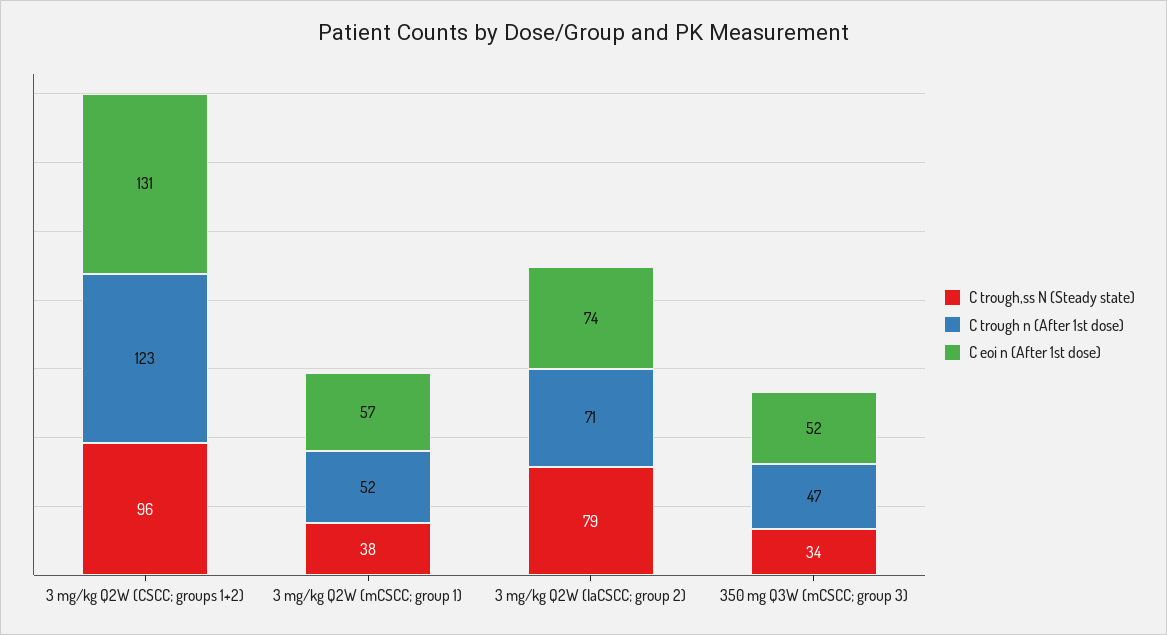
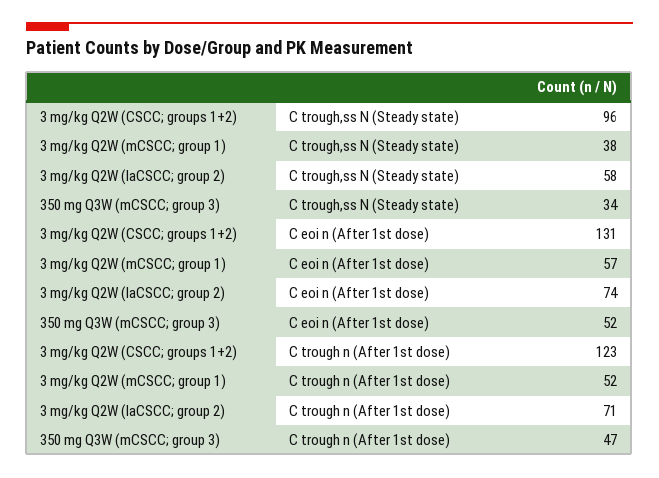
C trough,ss N (Steady state), 3 mg/kg Q2W (laCSCC; group 2): 79 -> 58

